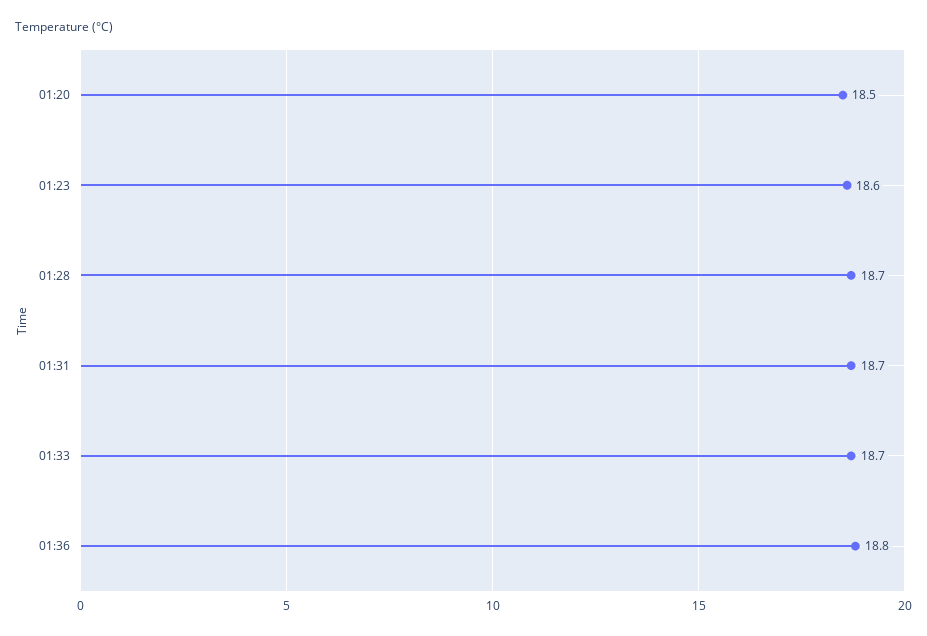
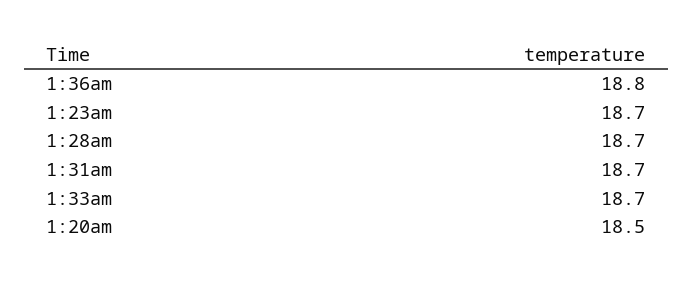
01:23: 18.6 -> 18.7

